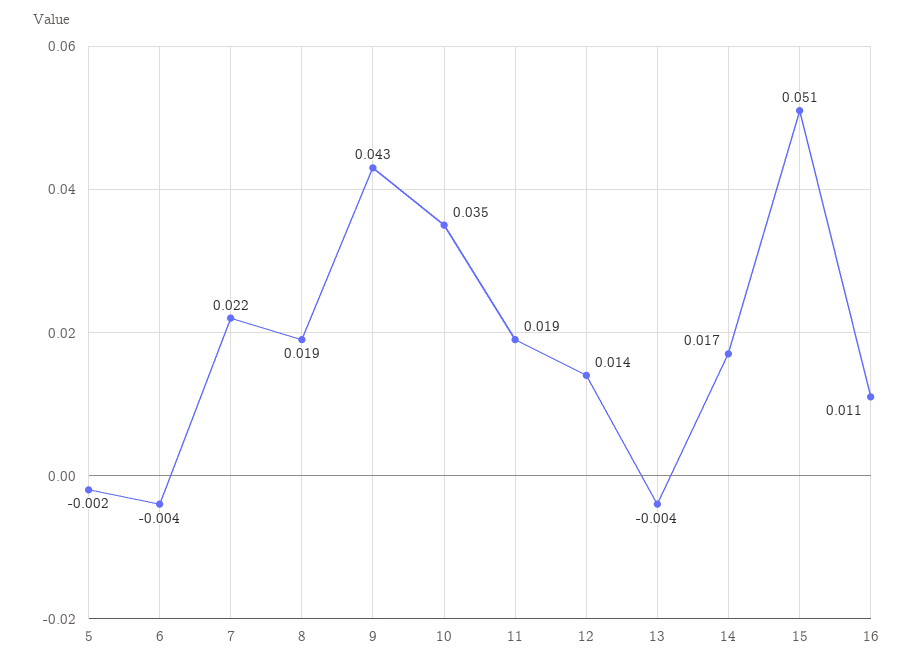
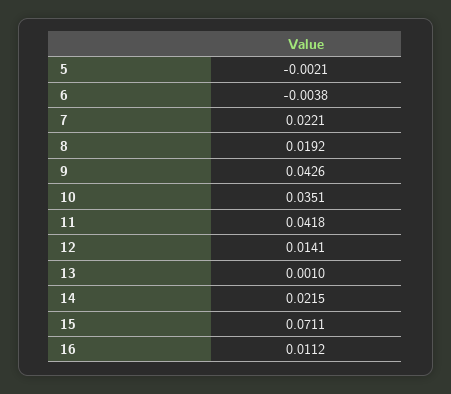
11: 0.019 -> 0.0418
13: -0.004 -> 0.001
14: 0.017 -> 0.0215
15: 0.051 -> 0.0711

